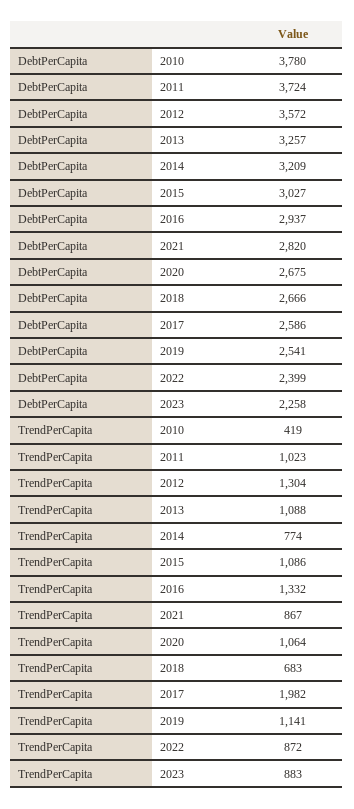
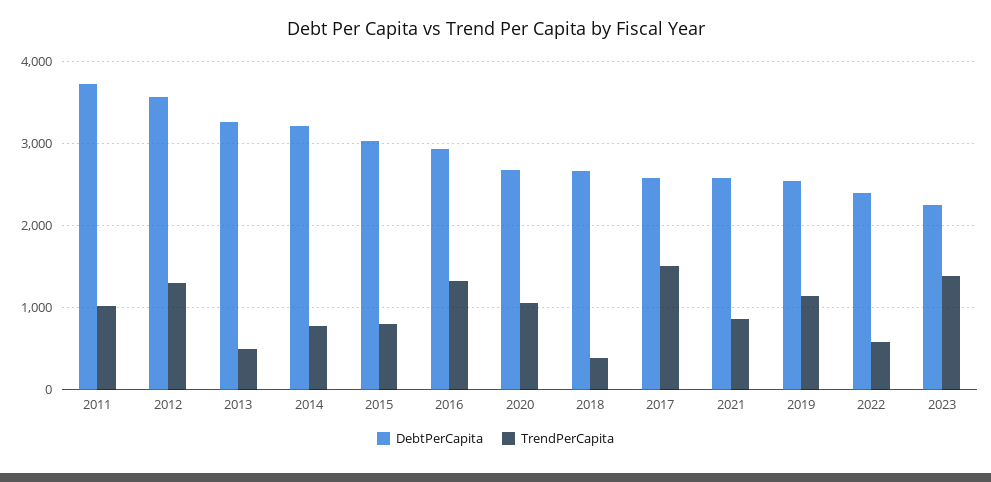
DebtPerCapita, 2010: 3780 -> none
DebtPerCapita, 2021: 2820 -> 2600
TrendPerCapita, 2010: 419 -> none
TrendPerCapita, 2013: 1088 -> 500
TrendPerCapita, 2015: 1086 -> 800
TrendPerCapita, 2018: 683 -> 400
TrendPerCapita, 2017: 1982 -> 1500
TrendPerCapita, 2022: 872 -> 600
TrendPerCapita, 2023: 883 -> 1400

